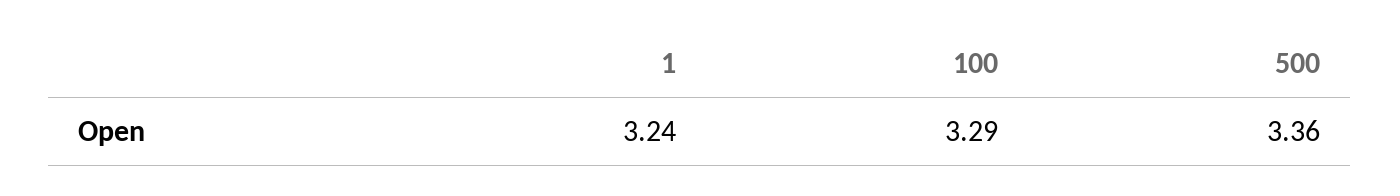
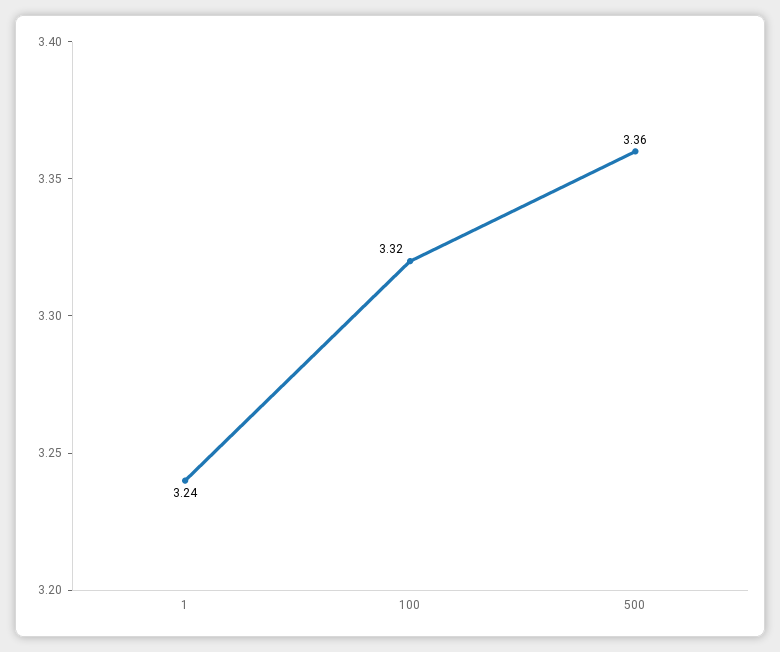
100: 3.29 -> 3.32

